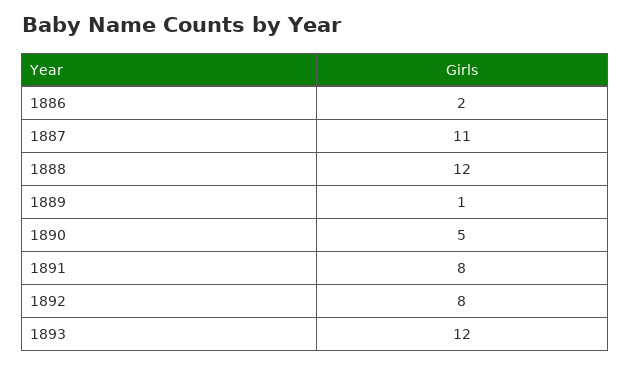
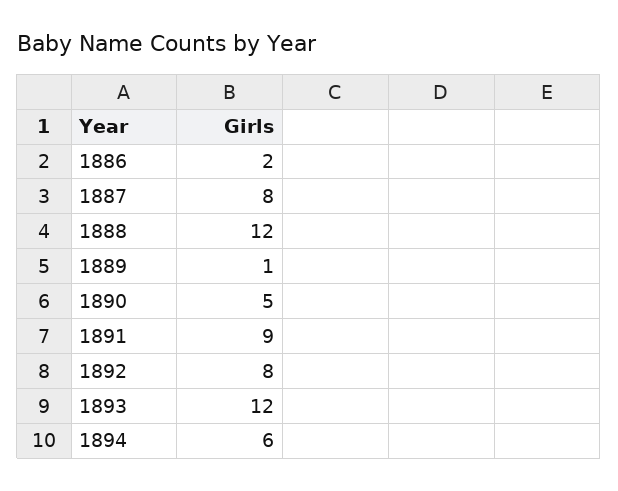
1887: 11 -> 8
1891: 8 -> 9
1894: none -> 6

